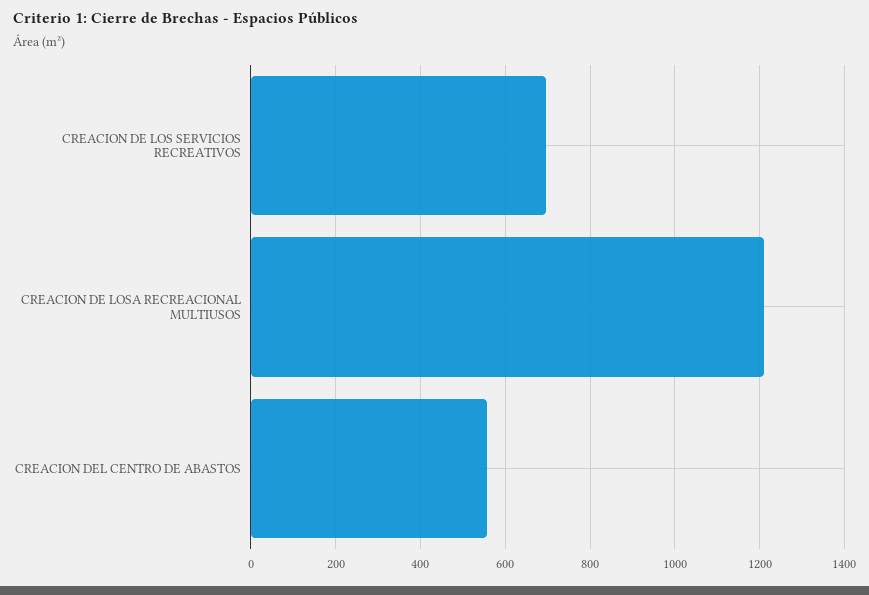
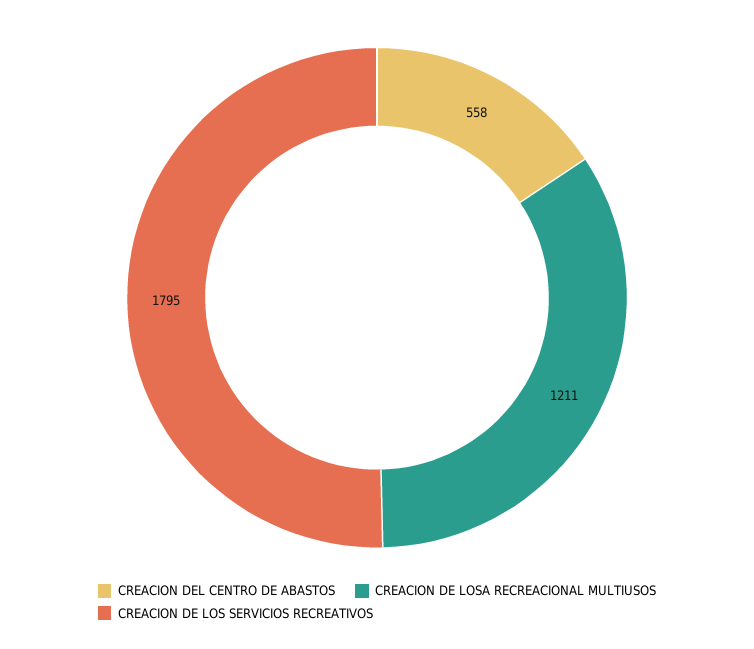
CREACION DE LOS SERVICIOS RECREATIVOS: 700 -> 1795

